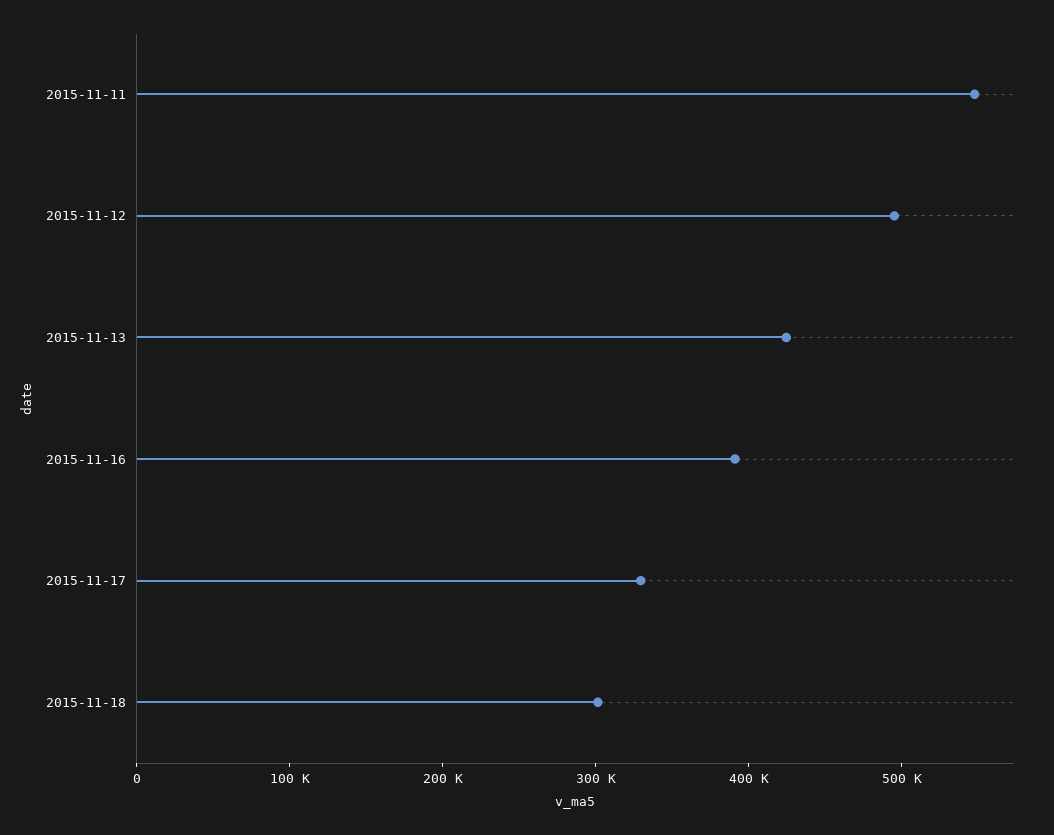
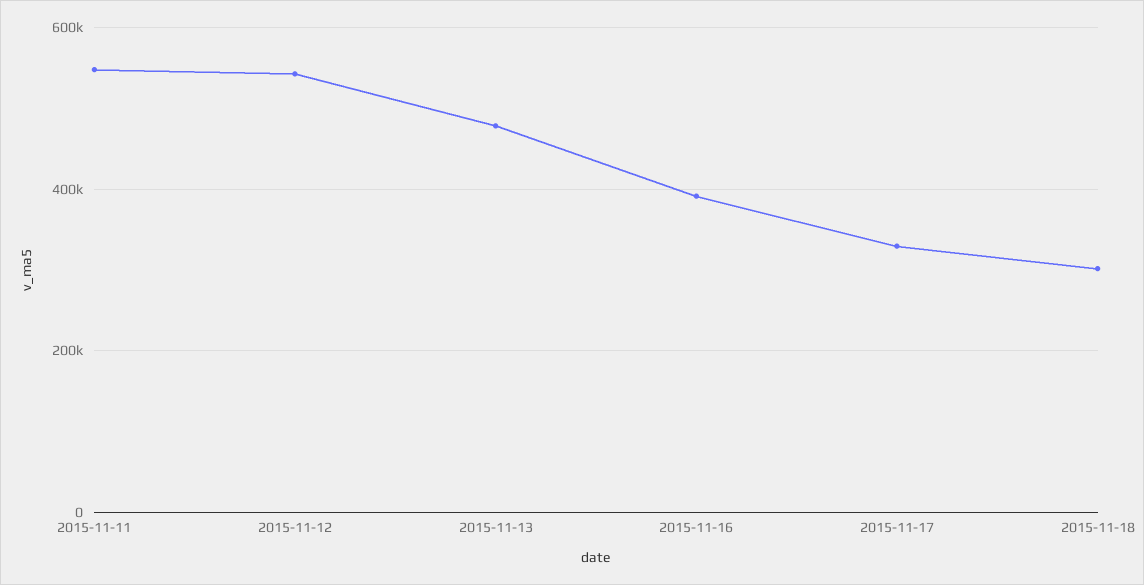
2015-11-12: 500000 -> 540000
2015-11-13: 420000 -> 480000

